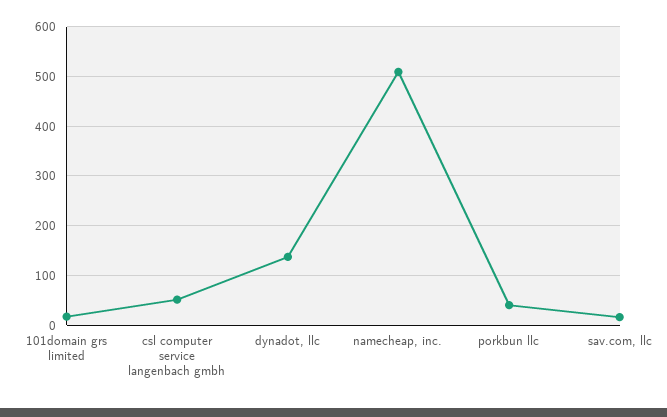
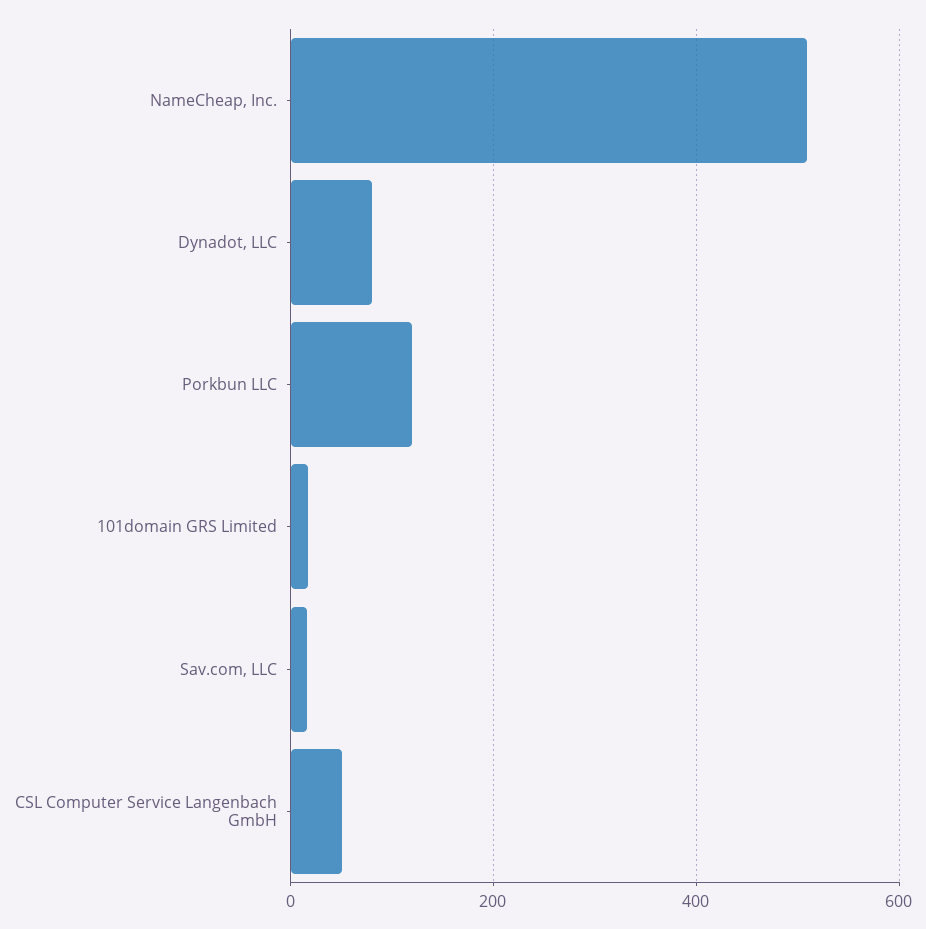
dynadot, llc: 140 -> 80
porkbun llc: 40 -> 120

